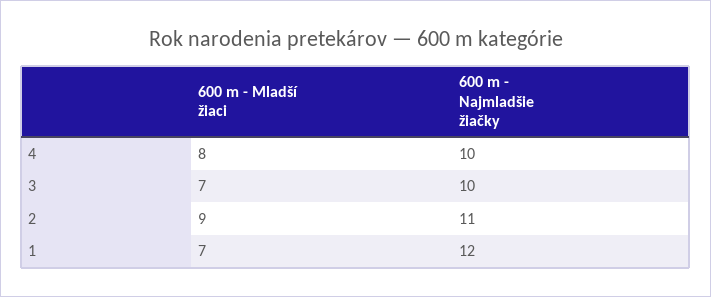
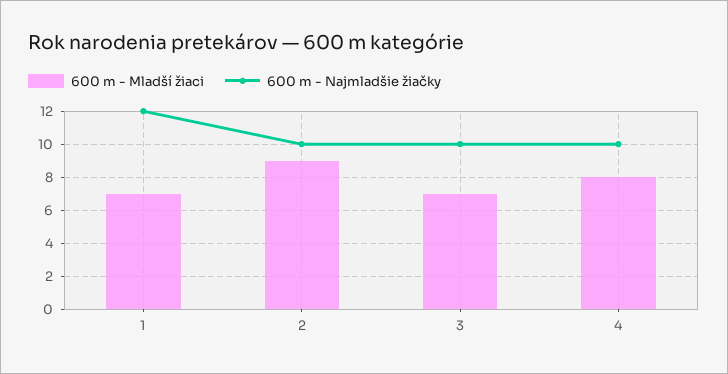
600 m - Najmladšie žiačky, 2: 11 -> 10

